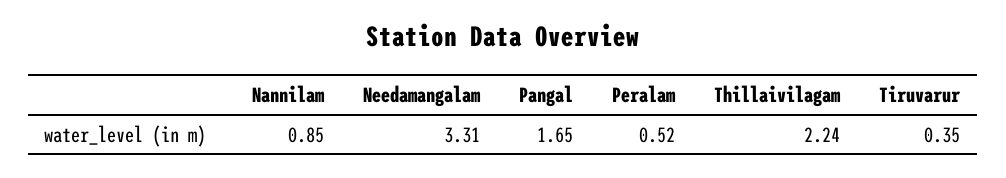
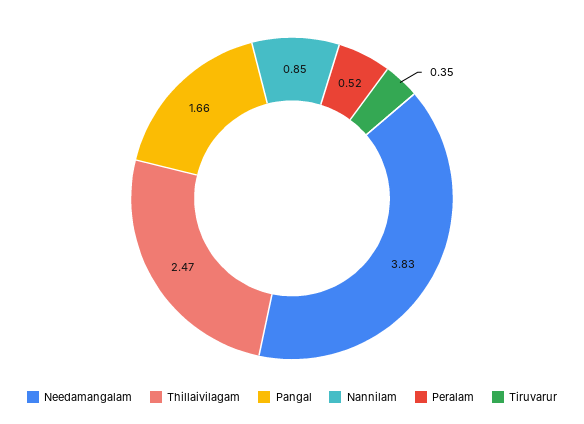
Needamangalam: 3.31 -> 3.83
Pangal: 1.65 -> 1.66
Thillaivilagam: 2.24 -> 2.47

